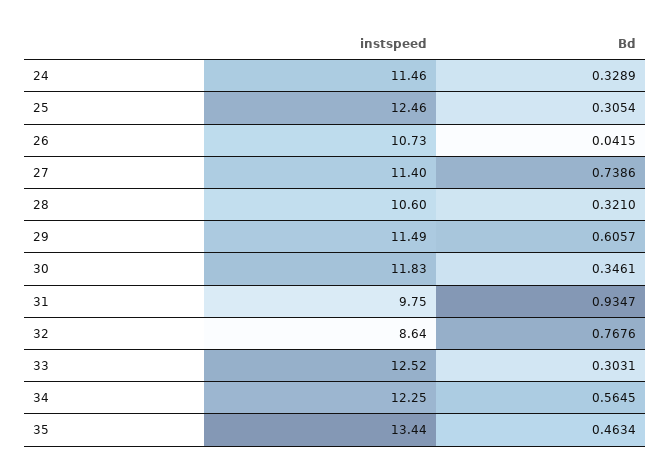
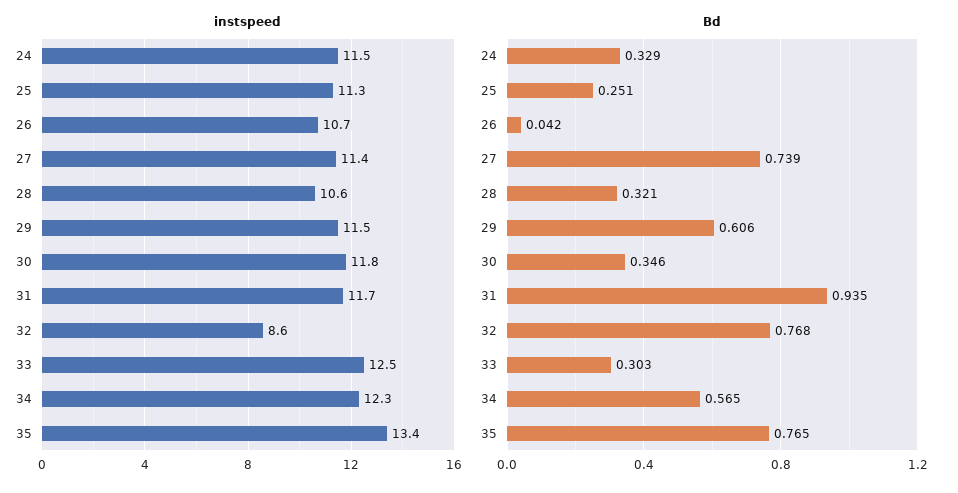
instspeed, 25: 12.46 -> 11.3
Bd, 25: 0.3054 -> 0.251
instspeed, 31: 9.75 -> 11.7
Bd, 35: 0.4634 -> 0.765

